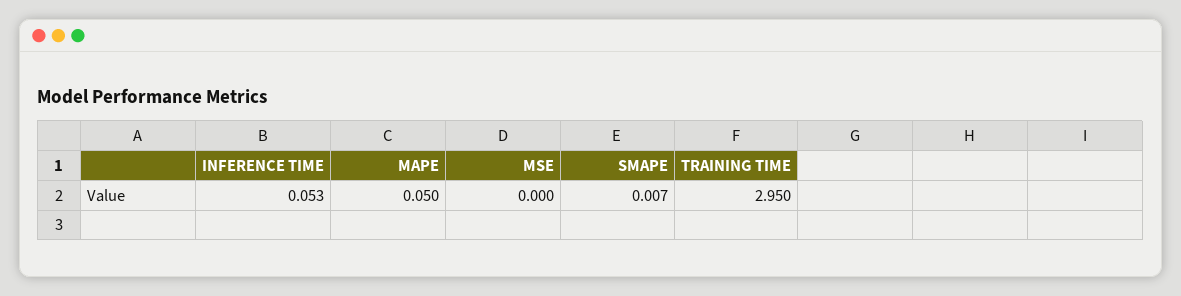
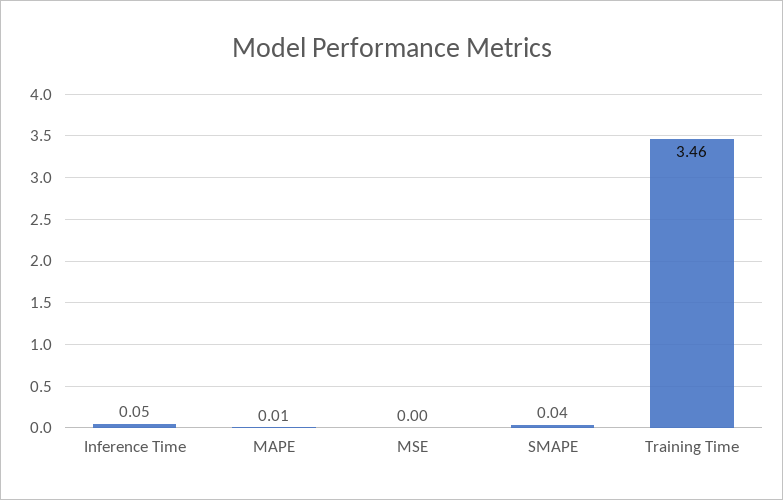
MAPE: 0.05 -> 0.01
SMAPE: 0.007 -> 0.04
TRAINING TIME: 2.95 -> 3.46

